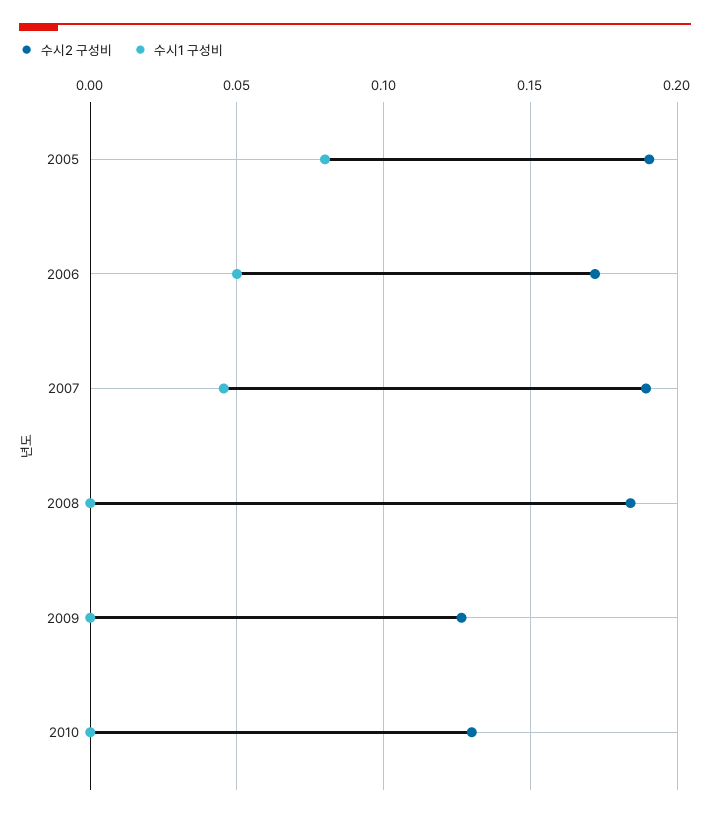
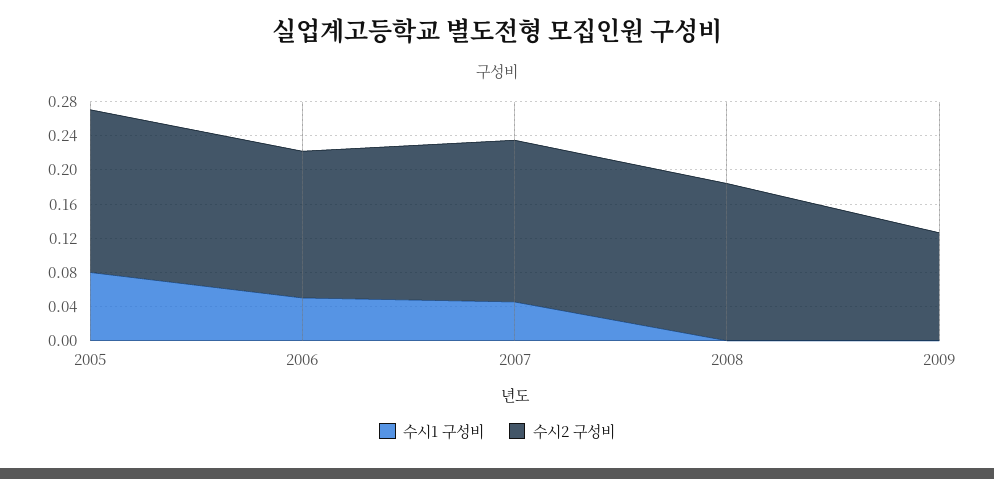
수시2 구성비, 2010: 0.13 -> none
수시1 구성비, 2010: 0 -> none

